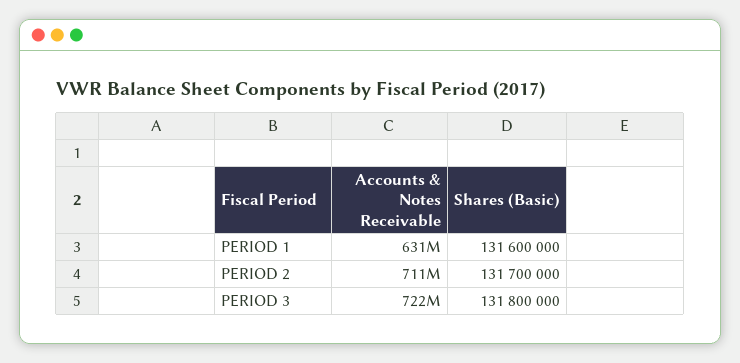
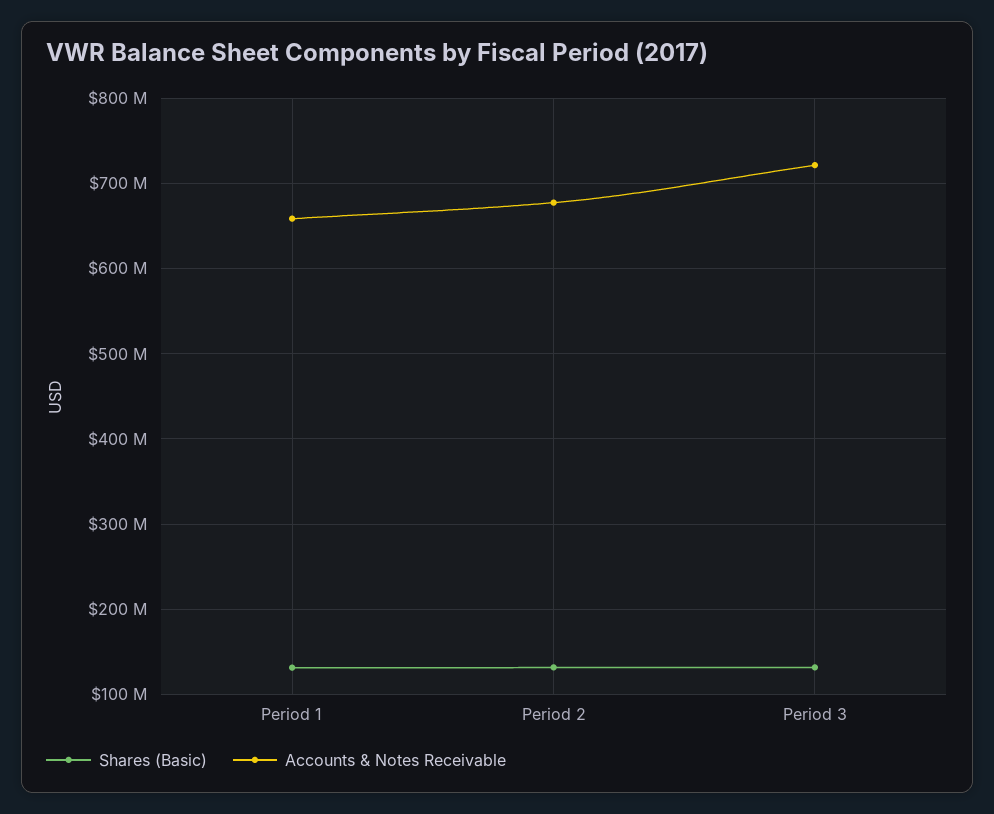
Accounts & Notes Receivable, PERIOD 1: 631000000 -> 660000000
Accounts & Notes Receivable, PERIOD 2: 711000000 -> 680000000

